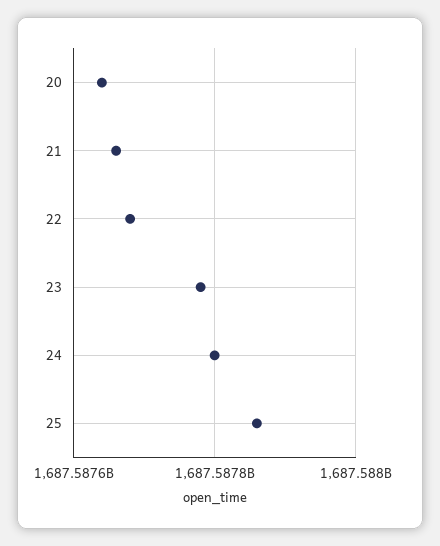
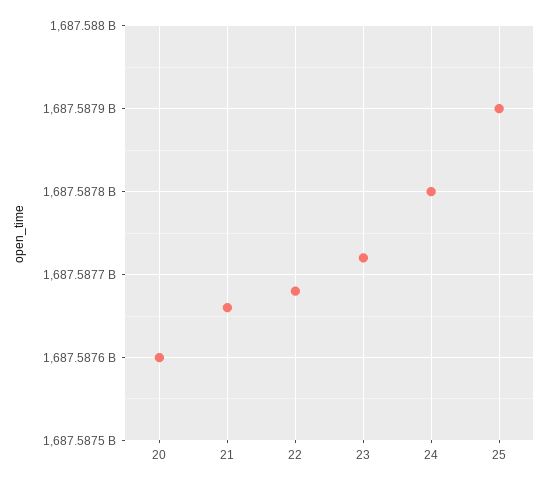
20: 1687587640000 -> 1687587600000
23: 1687587780000 -> 1687587720000
25: 1687587860000 -> 1687587900000

